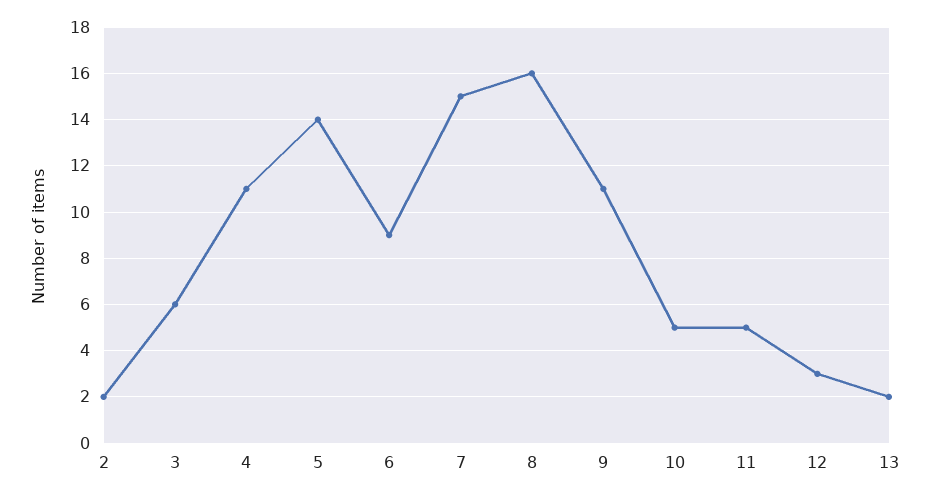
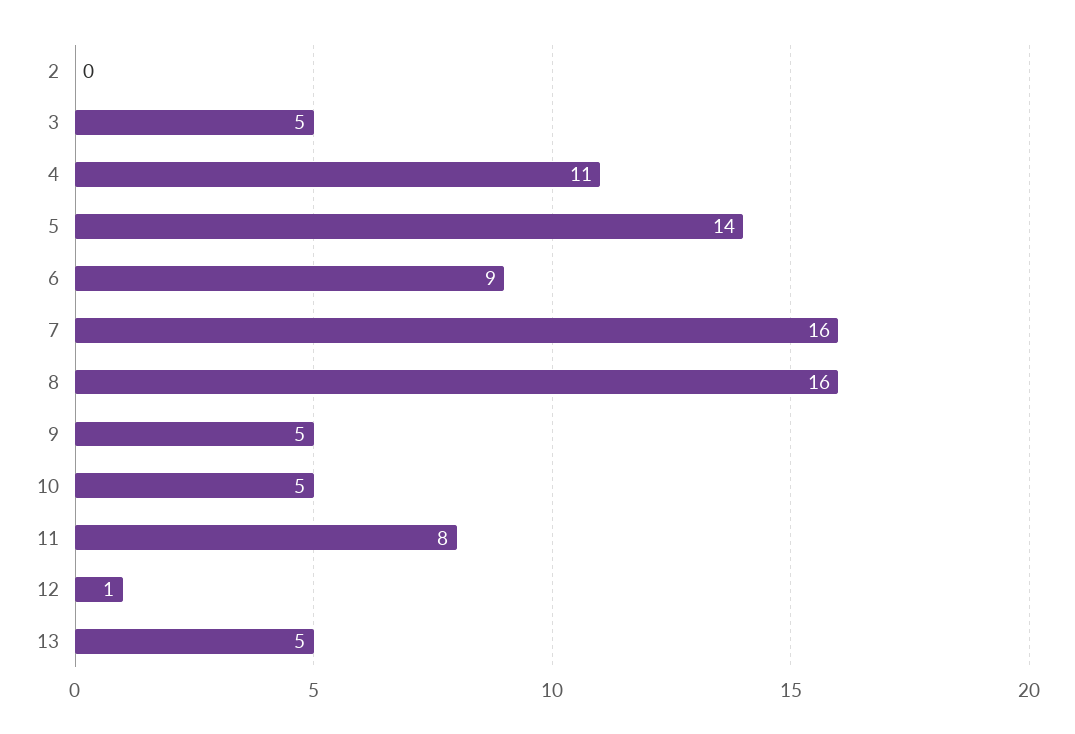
2: 2 -> 0
3: 6 -> 5
7: 15 -> 16
9: 11 -> 5
11: 5 -> 8
12: 3 -> 1
13: 2 -> 5

